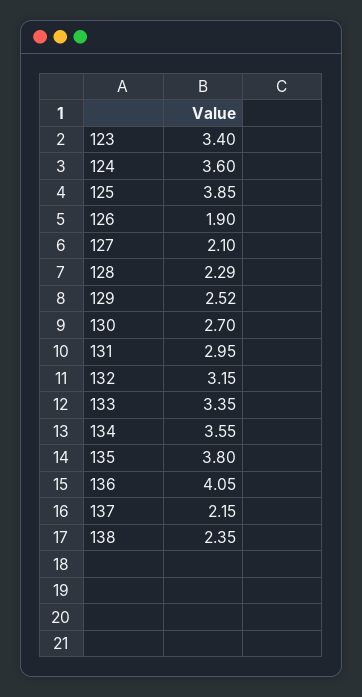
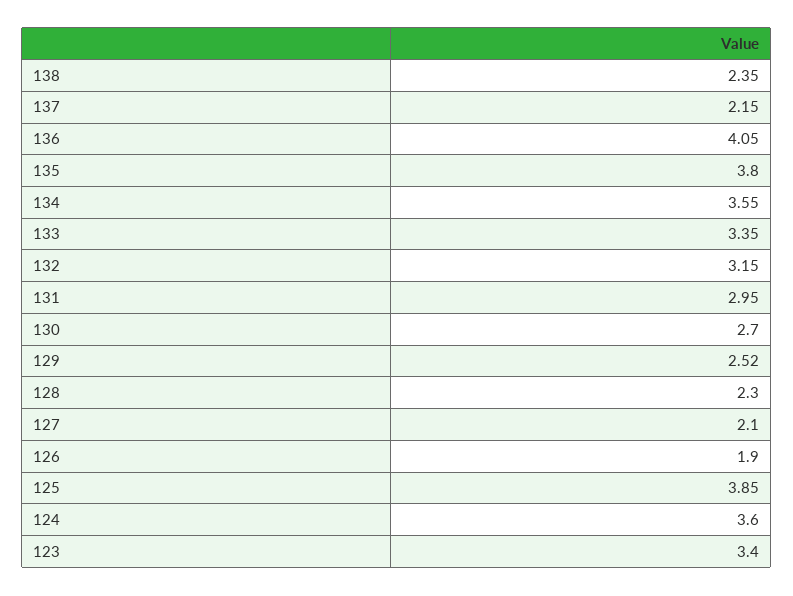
128: 2.29 -> 2.3

